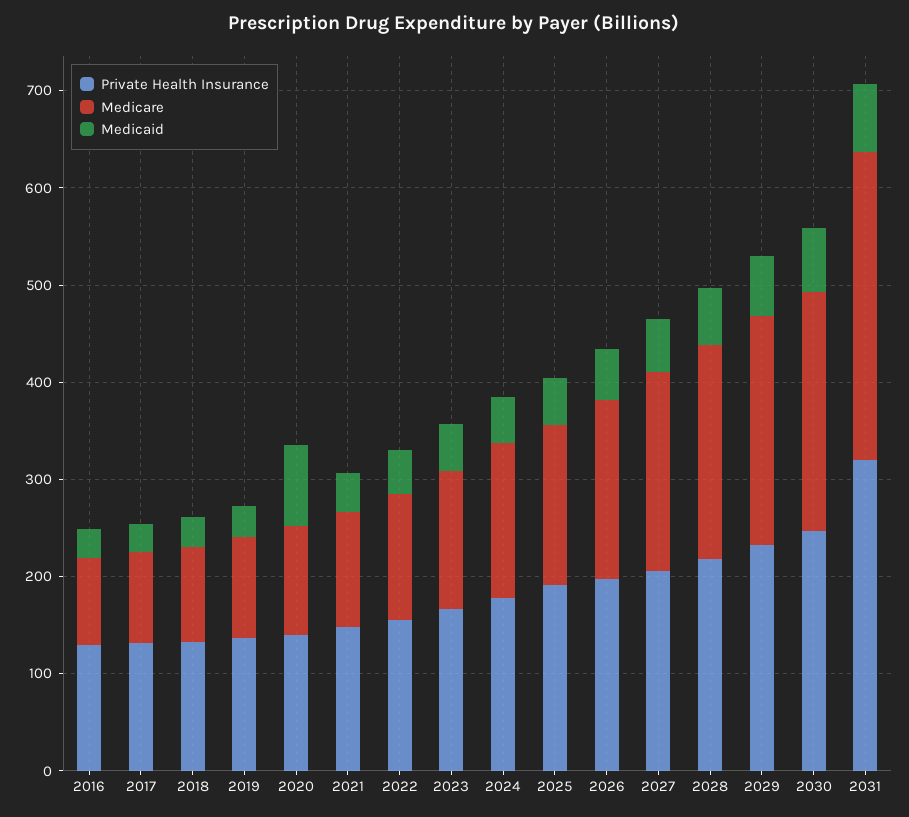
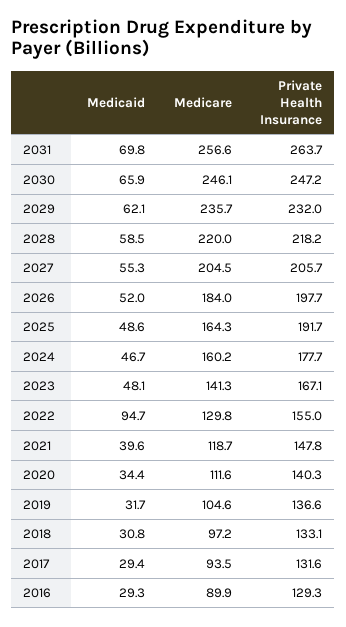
Medicaid, 2020: 80 -> 34.4
Medicaid, 2022: 40 -> 94.7
Private Health Insurance, 2031: 320 -> 263.7
Medicare, 2031: 320 -> 256.6

